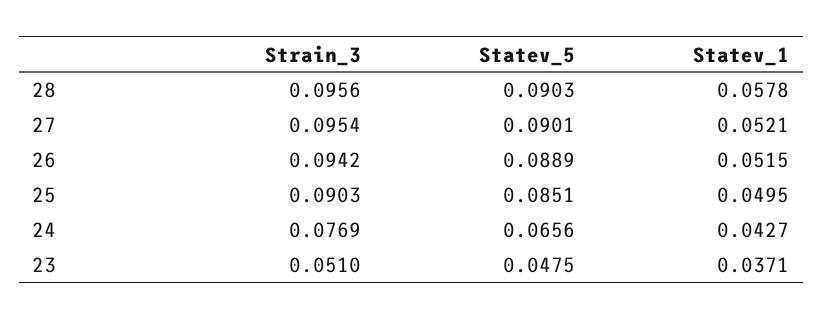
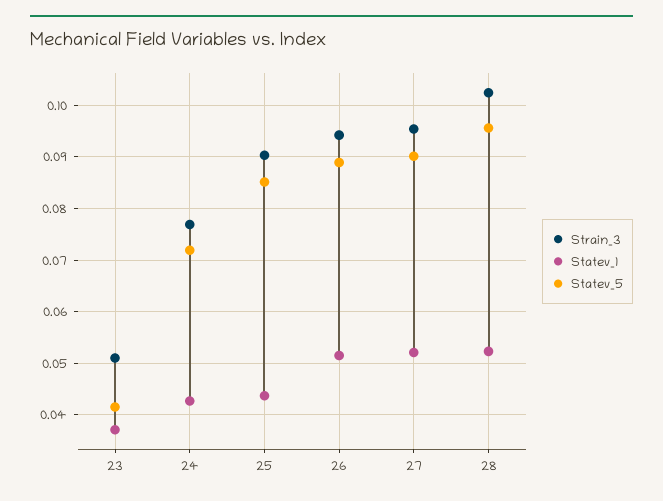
Strain_3, 28: 0.0956 -> 0.102
Statev_5, 28: 0.0903 -> 0.096
Statev_1, 28: 0.0578 -> 0.052
Statev_1, 25: 0.0495 -> 0.044
Statev_5, 24: 0.0656 -> 0.072
Statev_5, 23: 0.0475 -> 0.042

